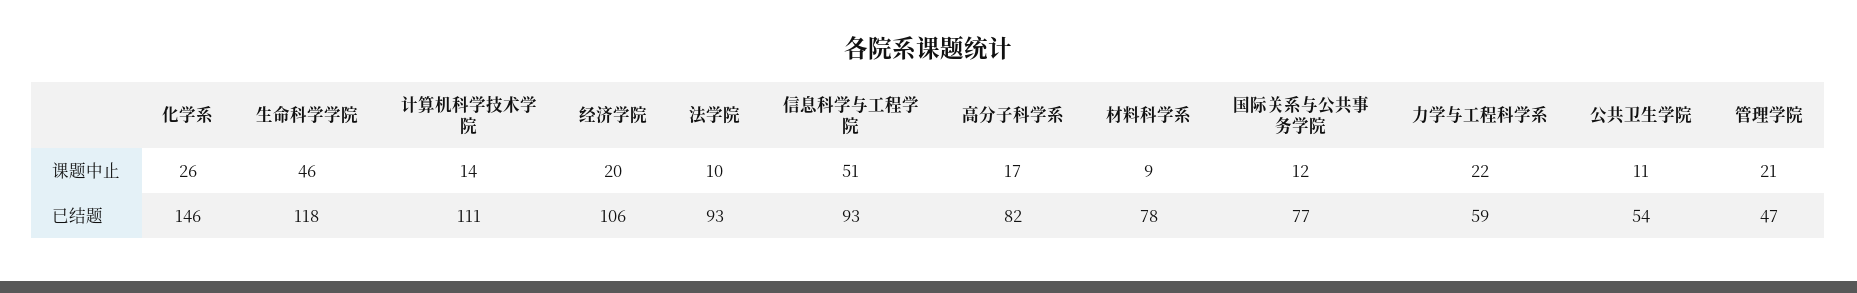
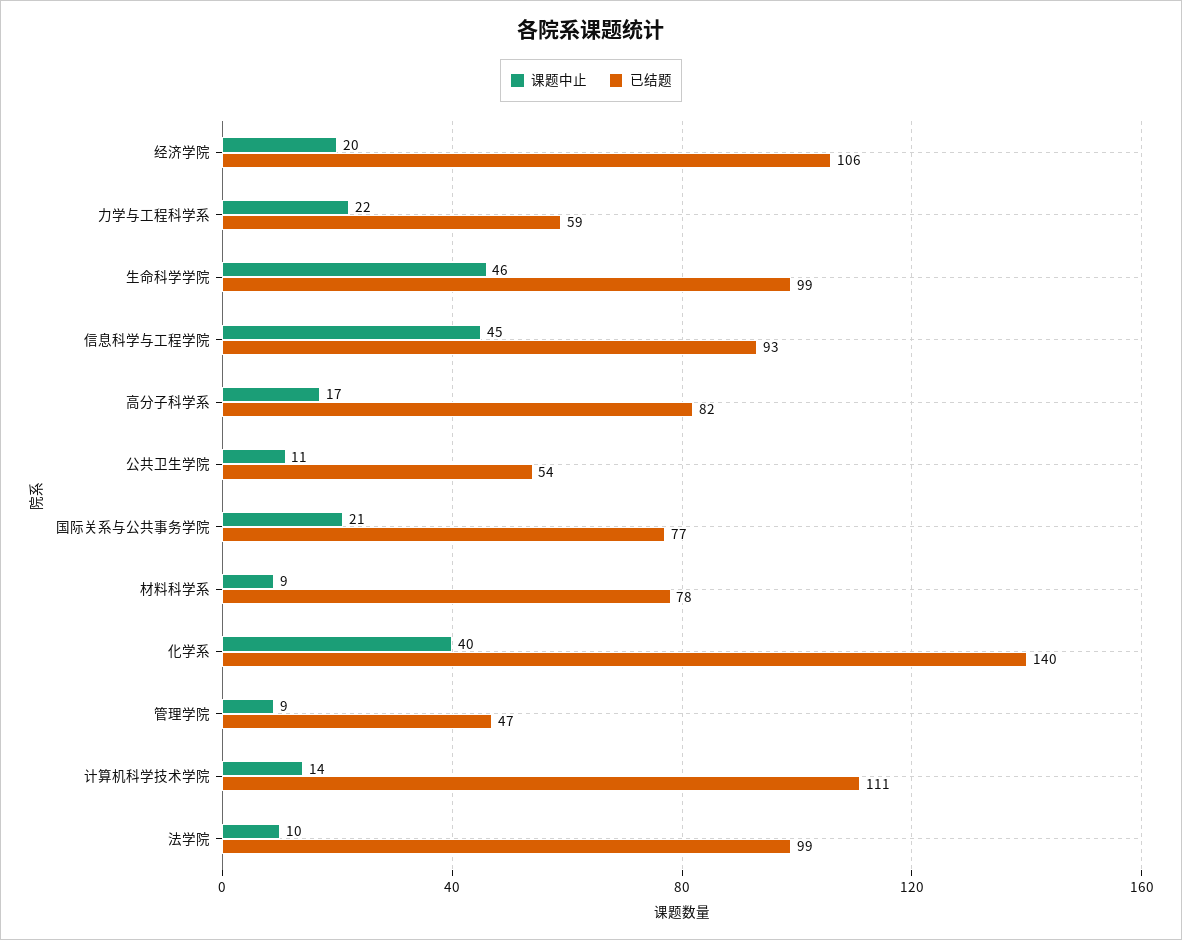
课题中止, 化学系: 26 -> 40
课题中止, 信息科学与工程学院: 51 -> 45
课题中止, 国际关系与公共事务学院: 12 -> 21
课题中止, 管理学院: 21 -> 9
已结题, 化学系: 146 -> 140
已结题, 生命科学学院: 118 -> 99
已结题, 法学院: 93 -> 99

